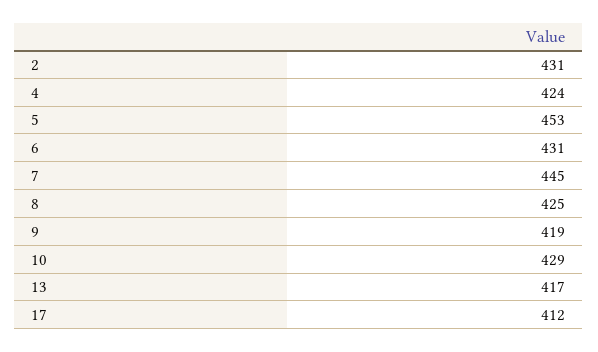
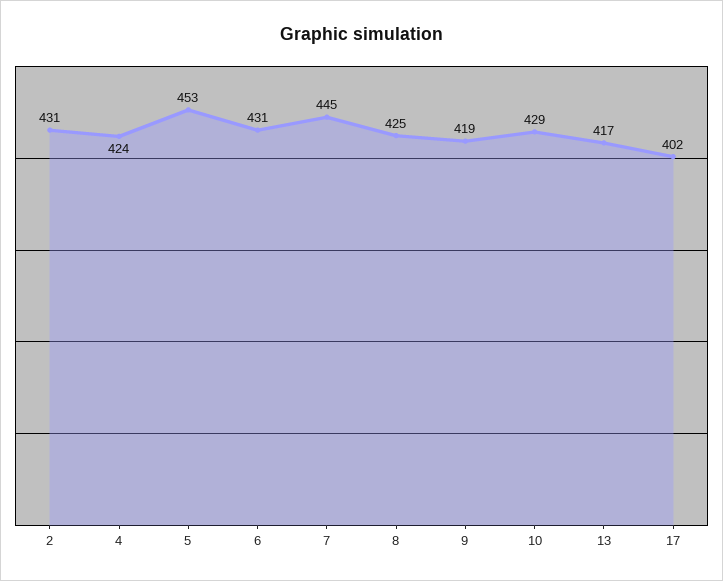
17: 412 -> 402

